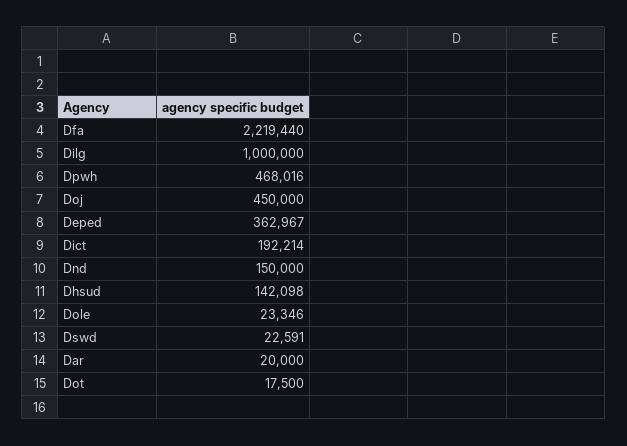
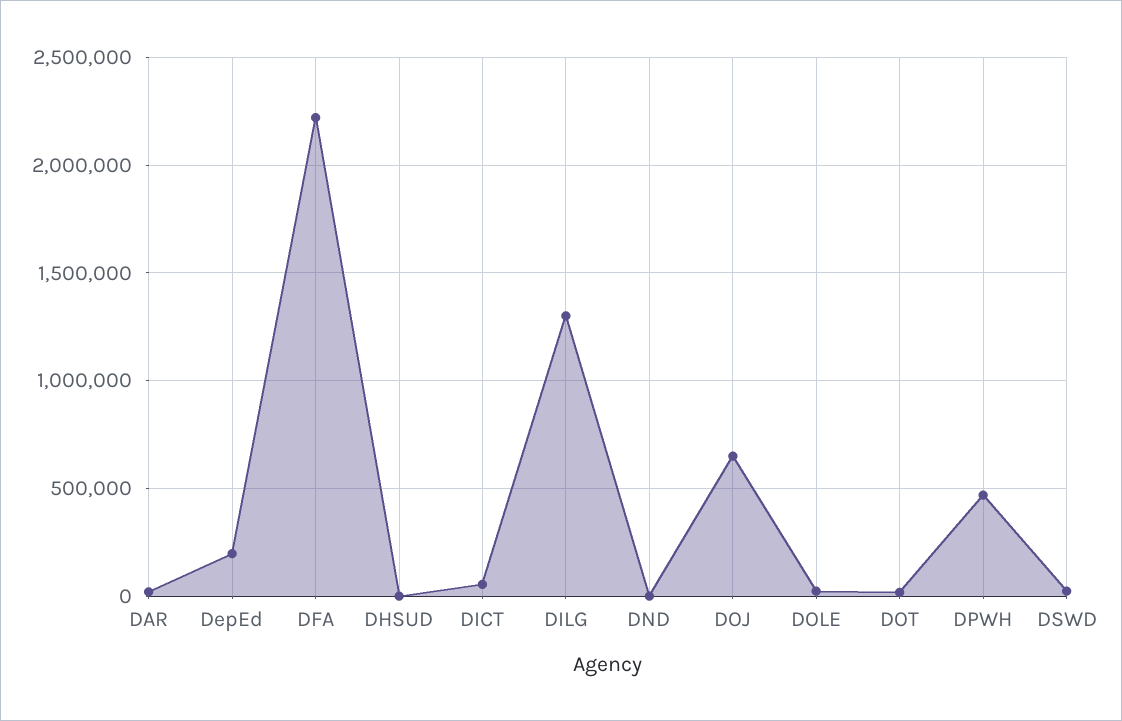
Dilg: 1000000 -> 1300000
Doj: 450000 -> 650000
Deped: 362967 -> 200000
Dict: 192214 -> 50000
Dnd: 150000 -> 0
Dhsud: 142098 -> 0

